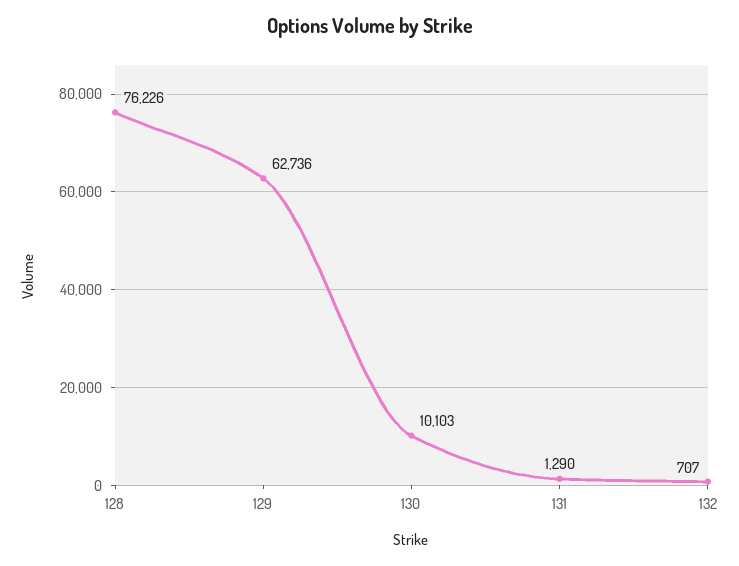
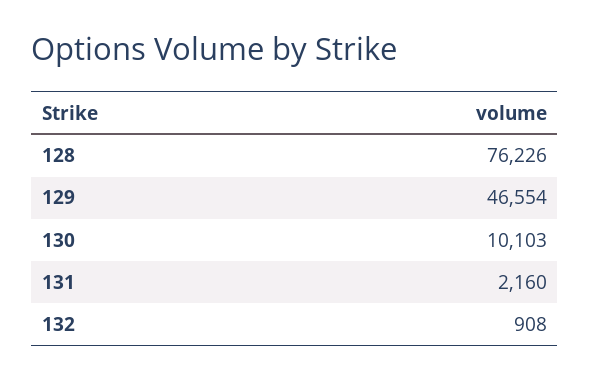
129: 62736 -> 46554
131: 1290 -> 2160
132: 707 -> 908

